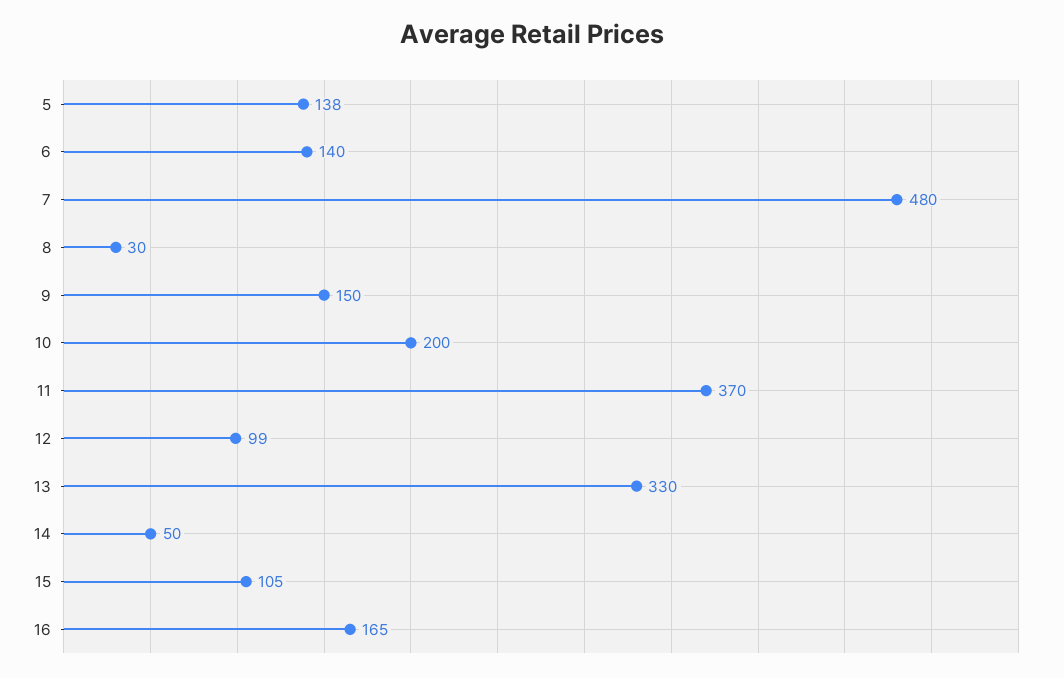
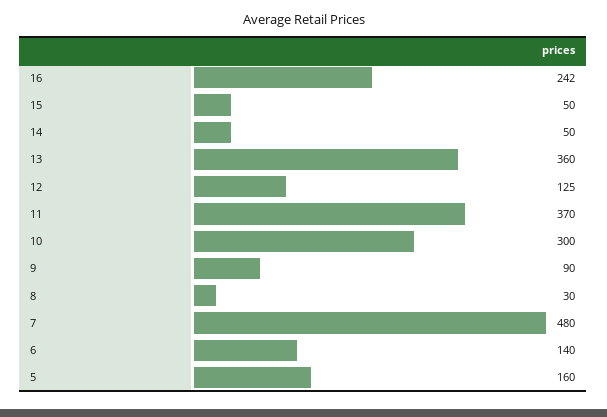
5: 138 -> 160
9: 150 -> 90
10: 200 -> 300
12: 99 -> 125
13: 330 -> 360
15: 105 -> 50
16: 165 -> 242

